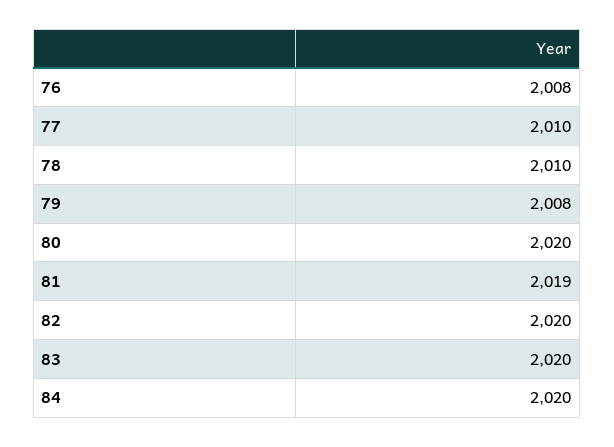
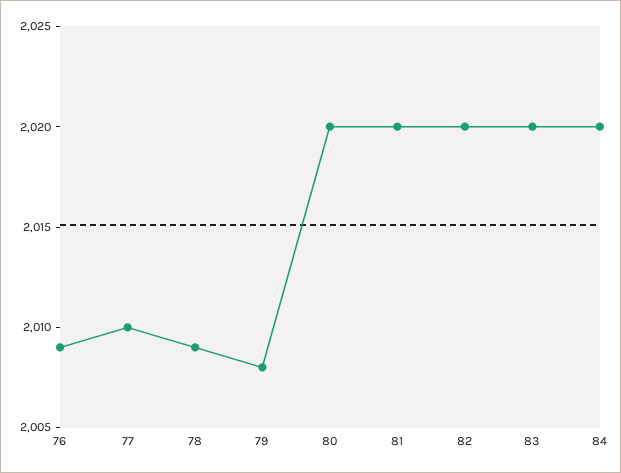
76: 2008 -> 2009
78: 2010 -> 2009
81: 2019 -> 2020

